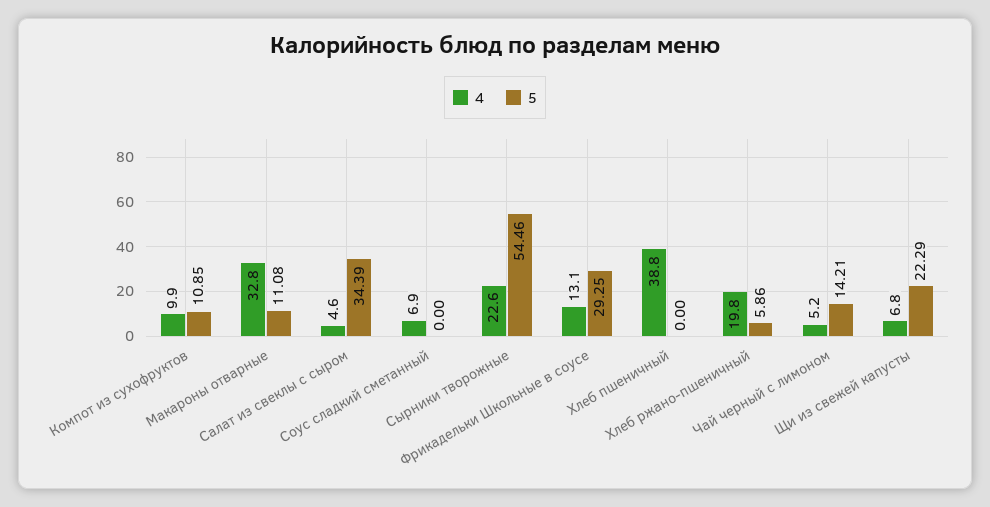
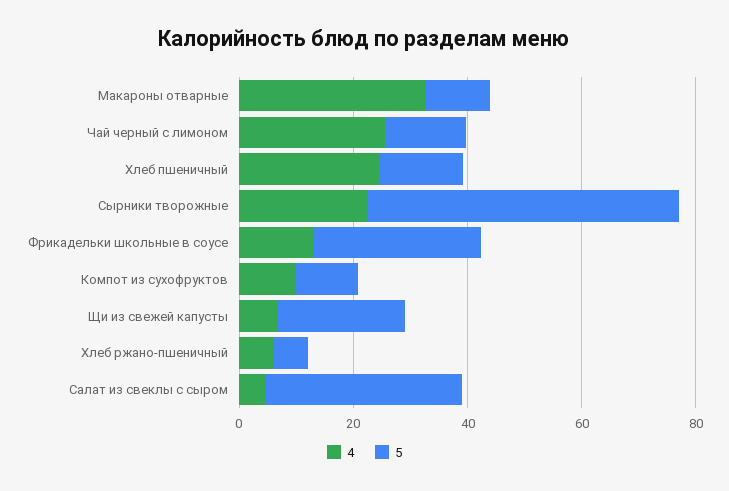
4, Соус сладкий сметанный: 6.9 -> none
5, Соус сладкий сметанный: 0 -> none
4, Хлеб пшеничный: 38.8 -> 25
5, Хлеб пшеничный: 0 -> 15
4, Хлеб ржано-пшеничный: 19.8 -> 5
4, Чай черный с лимоном: 5.2 -> 25

